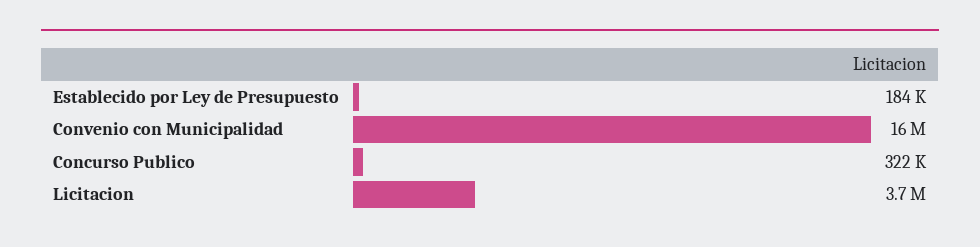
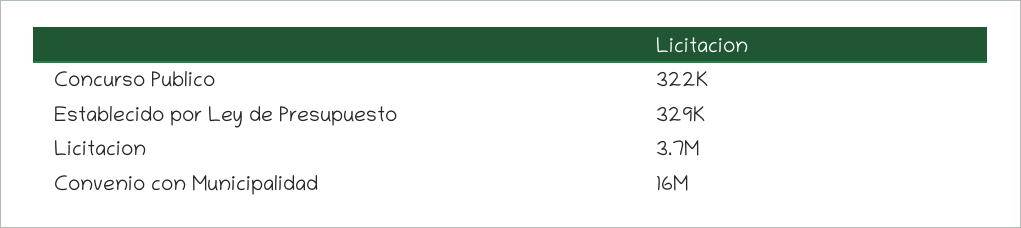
Establecido por Ley de Presupuesto: 184000 -> 329000

